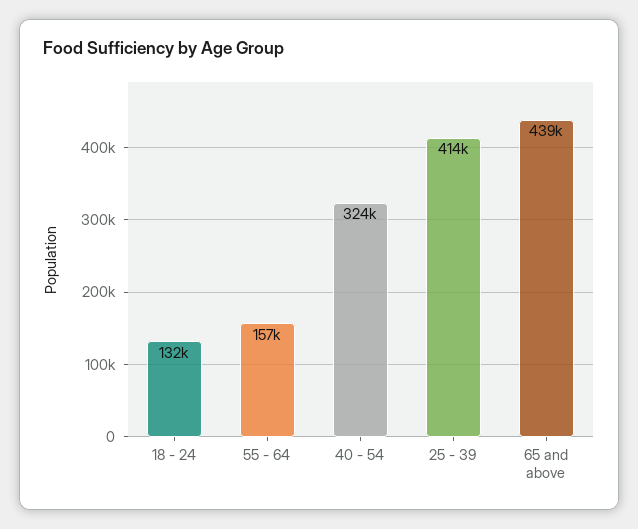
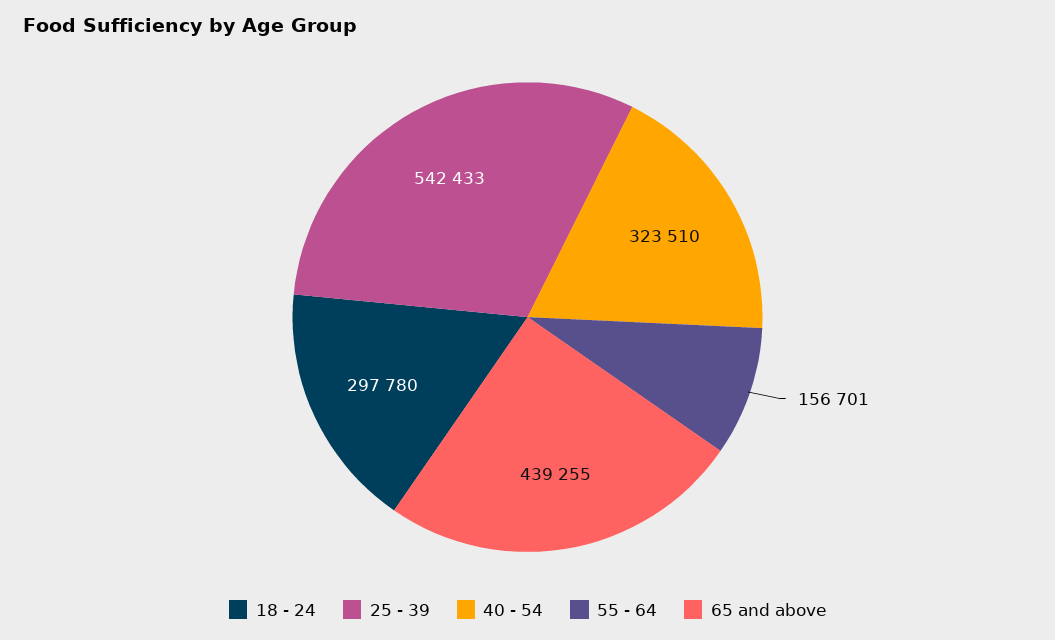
18 - 24: 132000 -> 297780
25 - 39: 414000 -> 542433

